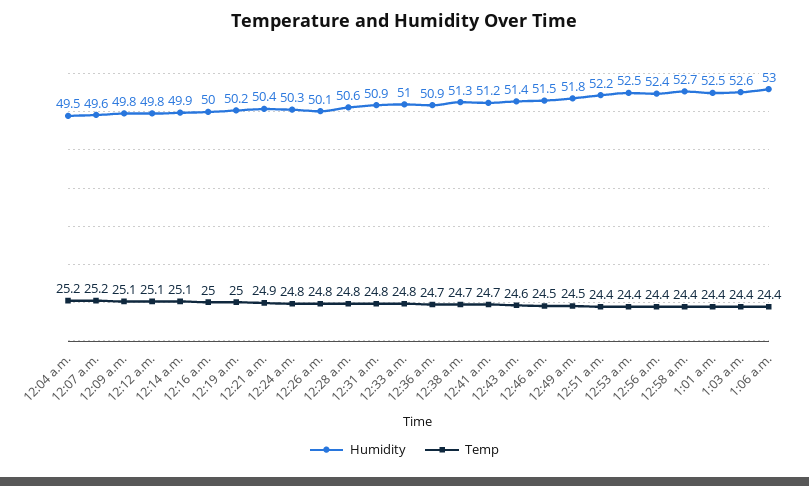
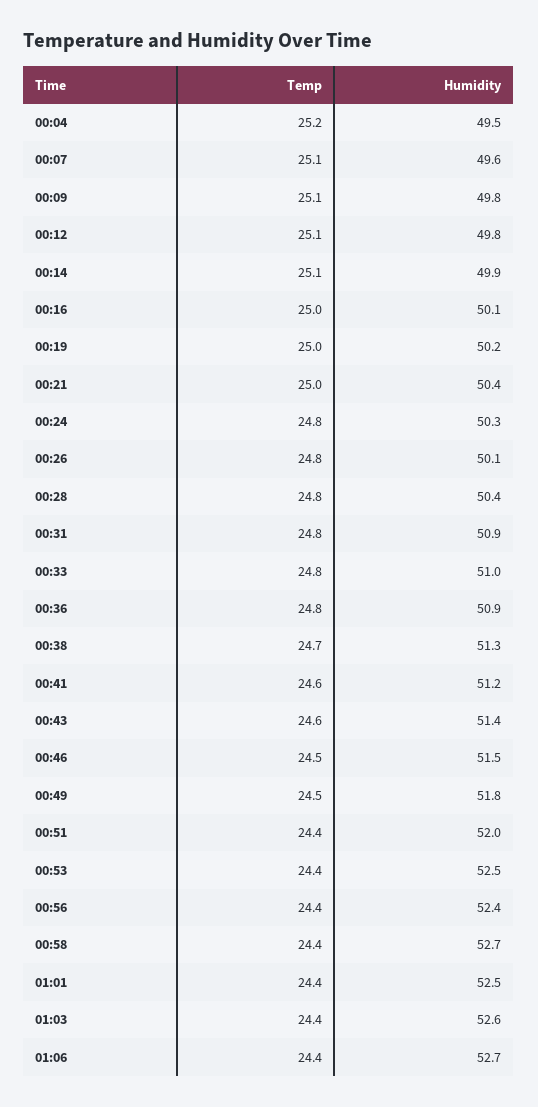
Temp, 12:07 a.m.: 25.2 -> 25.1
Humidity, 12:16 a.m.: 50 -> 50.1
Temp, 12:21 a.m.: 24.9 -> 25
Humidity, 12:28 a.m.: 50.6 -> 50.4
Temp, 12:36 a.m.: 24.7 -> 24.8
Temp, 12:41 a.m.: 24.7 -> 24.6
Humidity, 12:51 a.m.: 52.2 -> 52
Humidity, 1:06 a.m.: 53 -> 52.7

